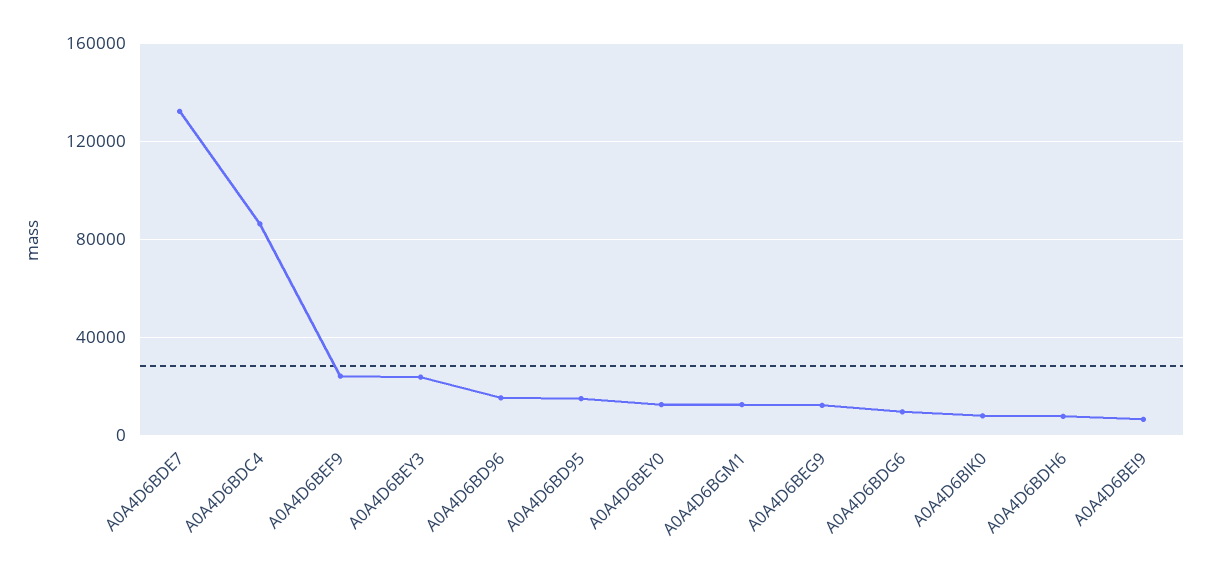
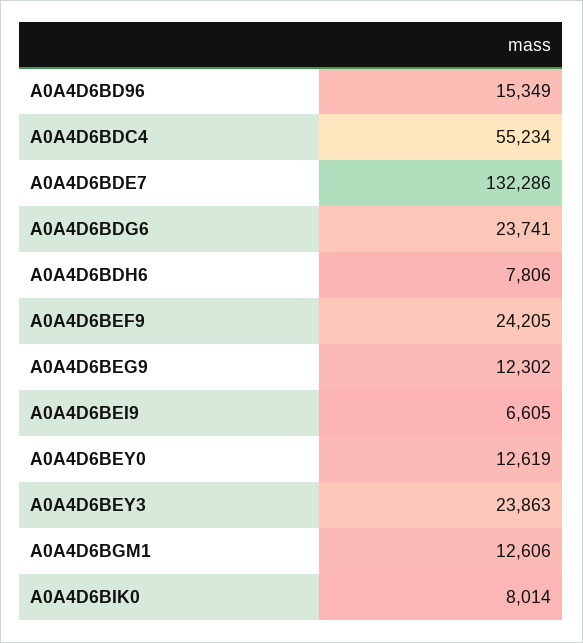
A0A4D6BDC4: 85000 -> 55234
A0A4D6BD95: 15000 -> none
A0A4D6BDG6: 10000 -> 23741

